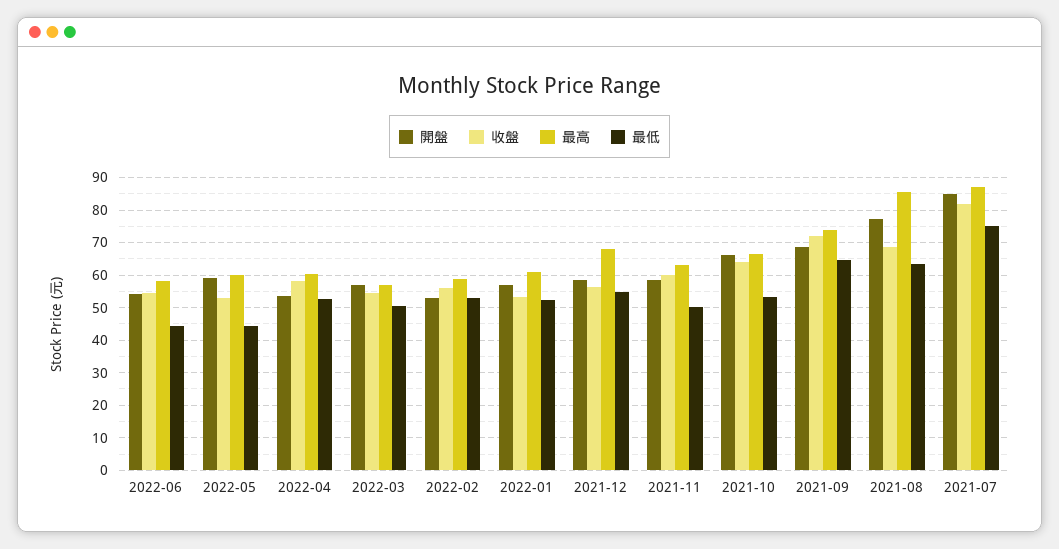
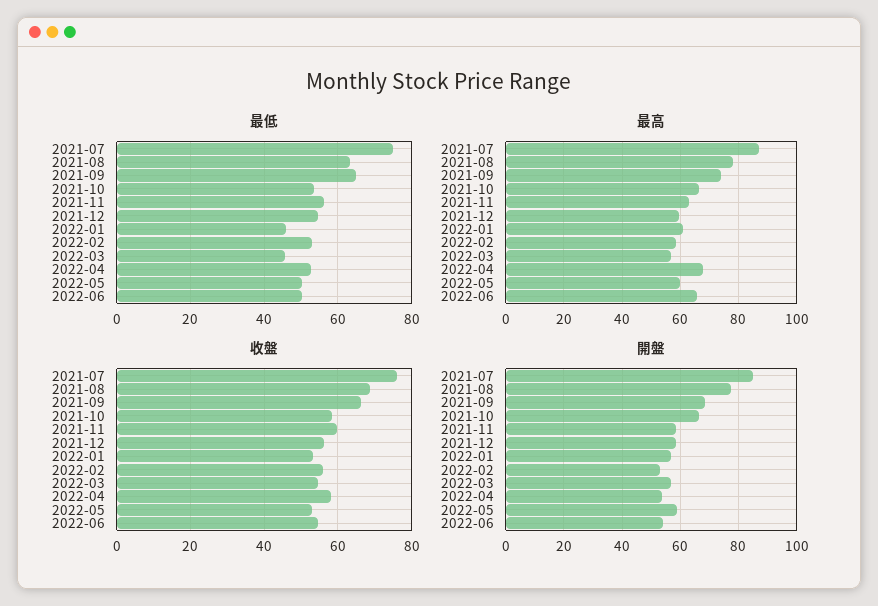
最高, 2022-06: 58 -> 65
最低, 2022-06: 44 -> 50
最低, 2022-05: 44 -> 50
最高, 2022-04: 60 -> 67.5
最低, 2022-03: 50 -> 46
最低, 2022-01: 52 -> 46
最高, 2021-12: 68 -> 60
最低, 2021-11: 50 -> 56
收盤, 2021-10: 64 -> 58
收盤, 2021-09: 72 -> 66
最高, 2021-08: 86 -> 77.5
收盤, 2021-07: 82 -> 76

